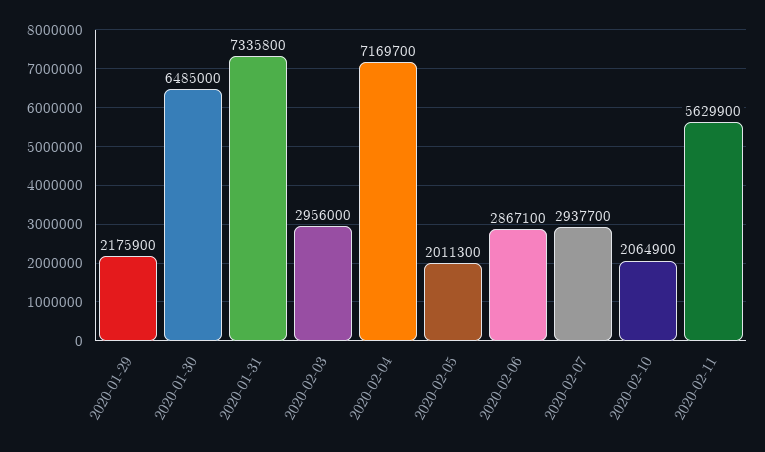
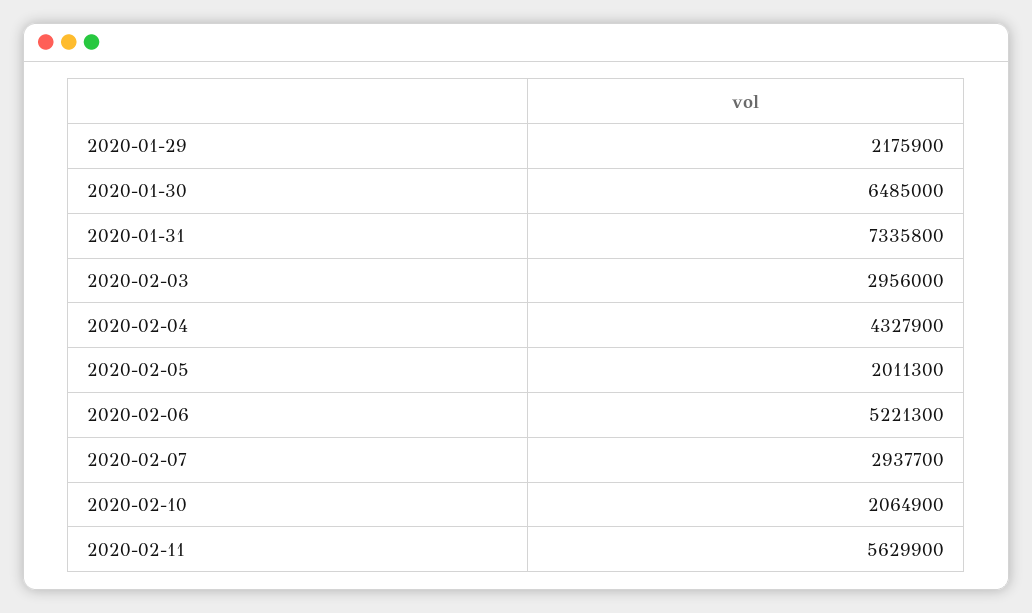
2020-02-04: 7169700 -> 4327900
2020-02-06: 2867100 -> 5221300

